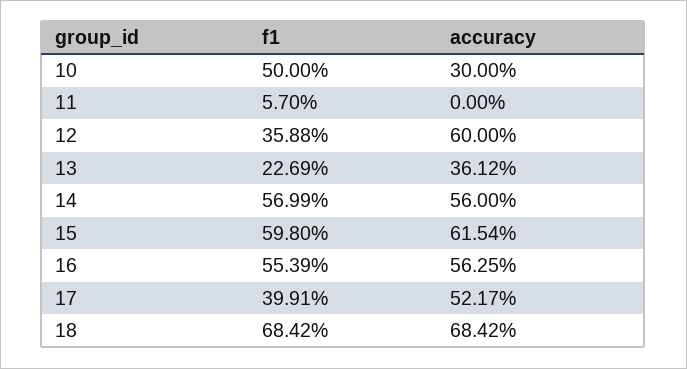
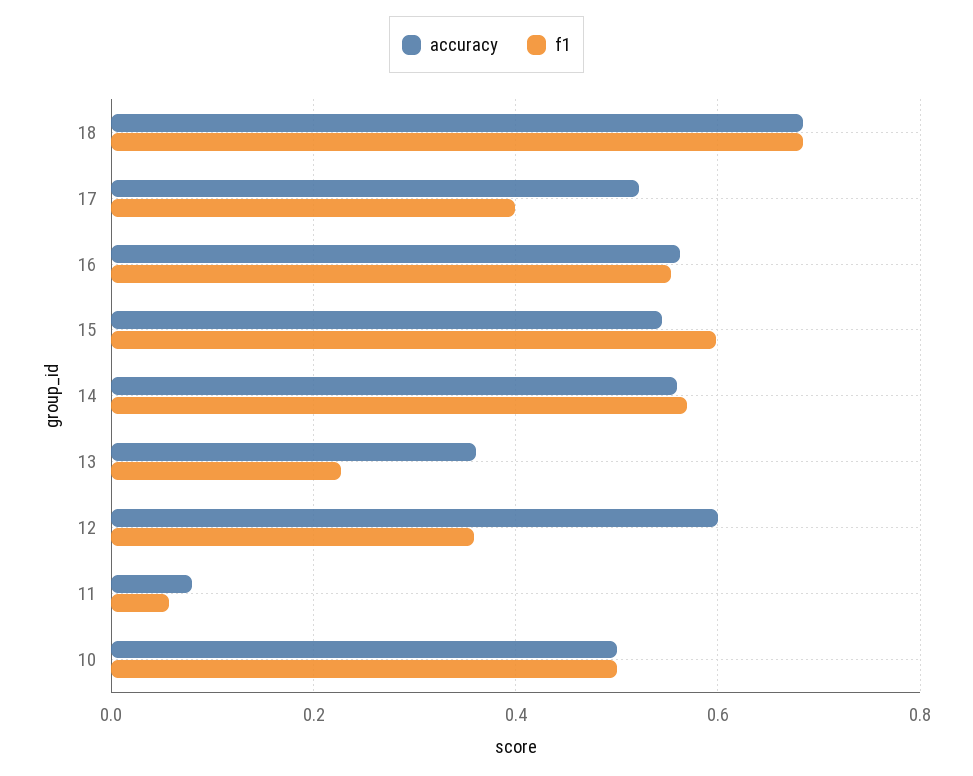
accuracy, 10: 0.3 -> 0.5
accuracy, 11: 0 -> 0.08
accuracy, 15: 0.6154 -> 0.54

